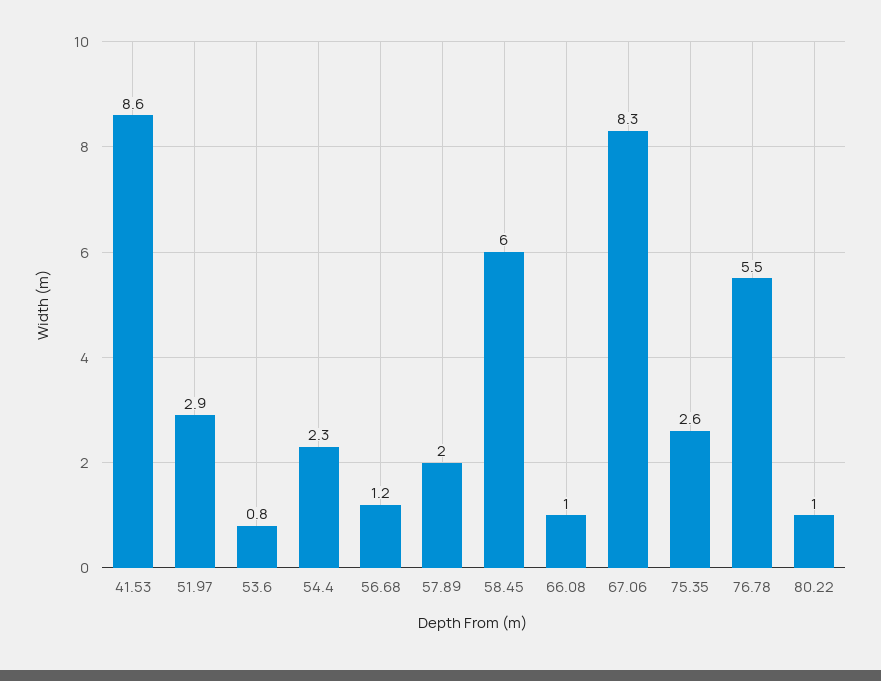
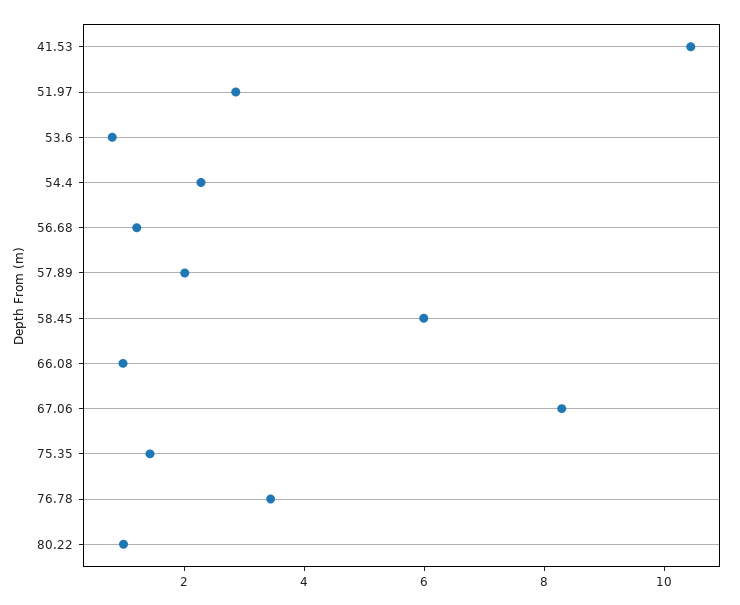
41.53: 8.6 -> 10.5
75.35: 2.6 -> 1.5
76.78: 5.5 -> 3.5

